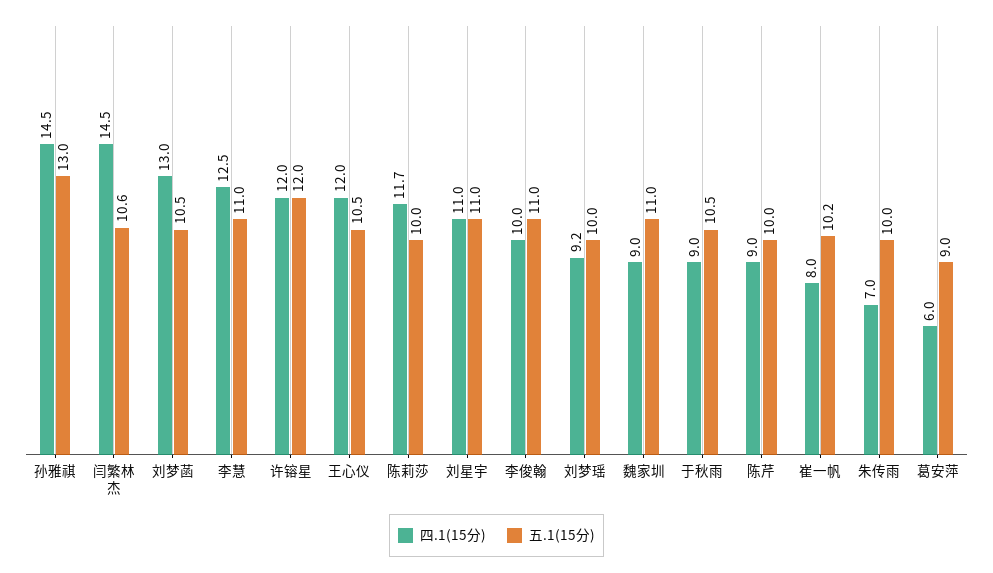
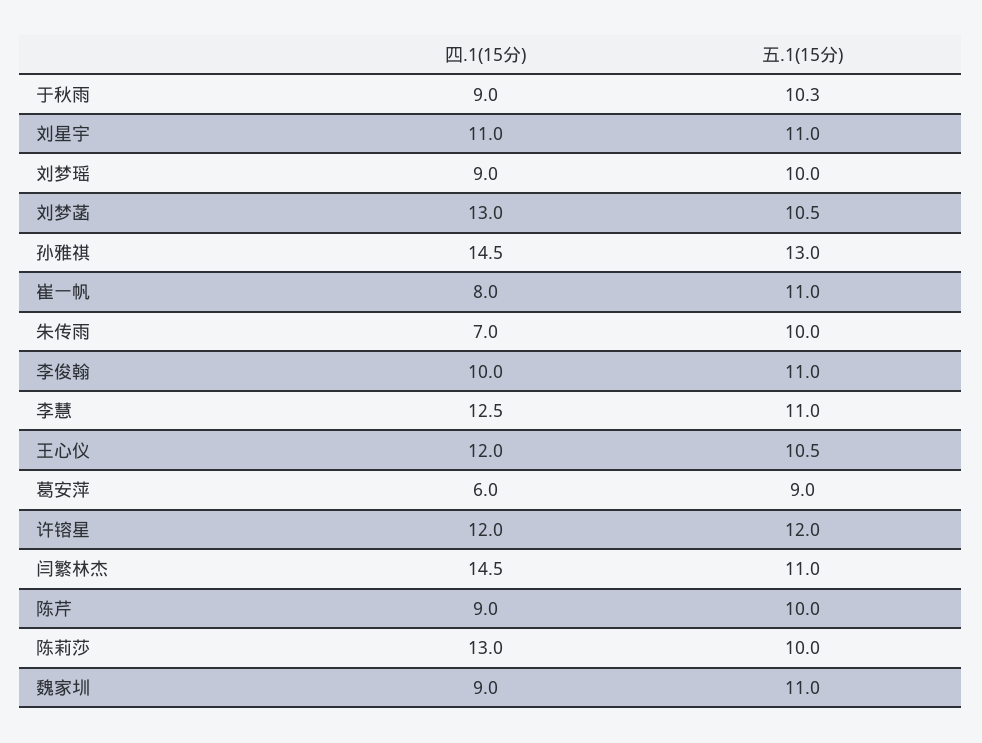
五.1(15分), 闫繁林杰: 10.6 -> 11
四.1(15分), 陈莉莎: 11.7 -> 13
四.1(15分), 刘梦瑶: 9.2 -> 9
五.1(15分), 于秋雨: 10.5 -> 10.3
五.1(15分), 崔一帆: 10.2 -> 11

